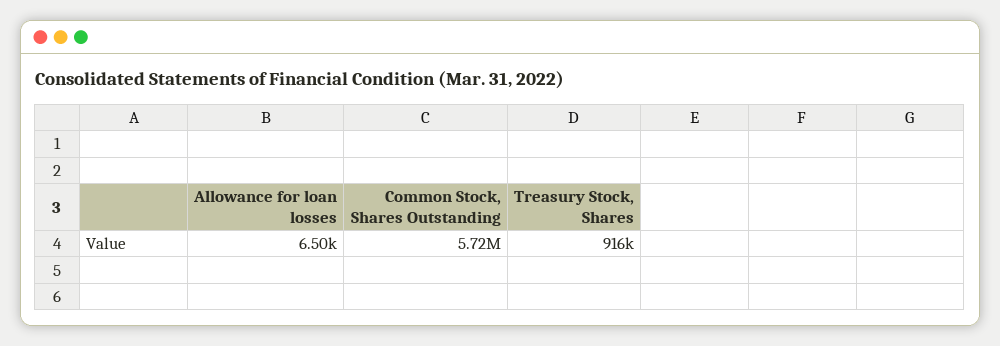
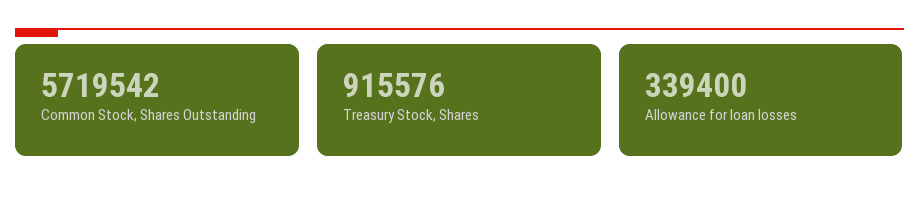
Allowance for loan losses: 6500 -> 339400

